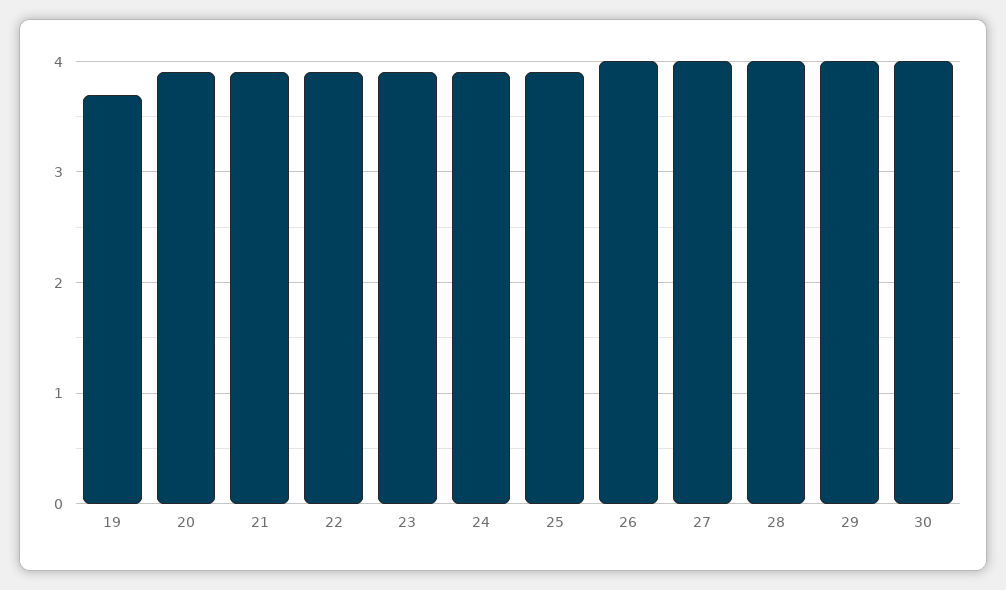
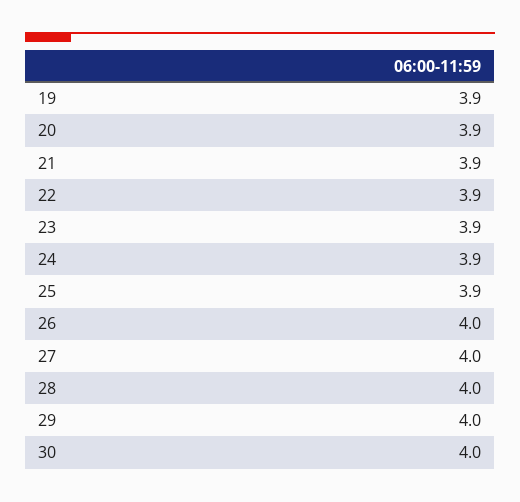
19: 3.7 -> 3.9

